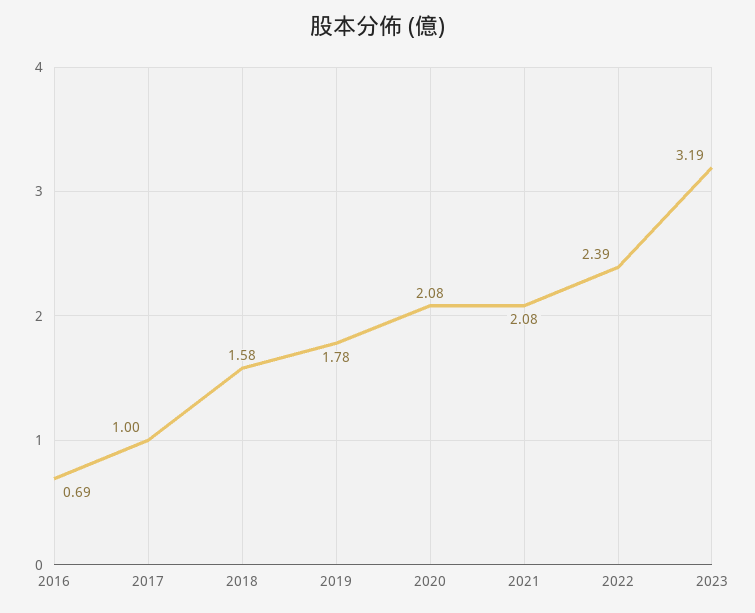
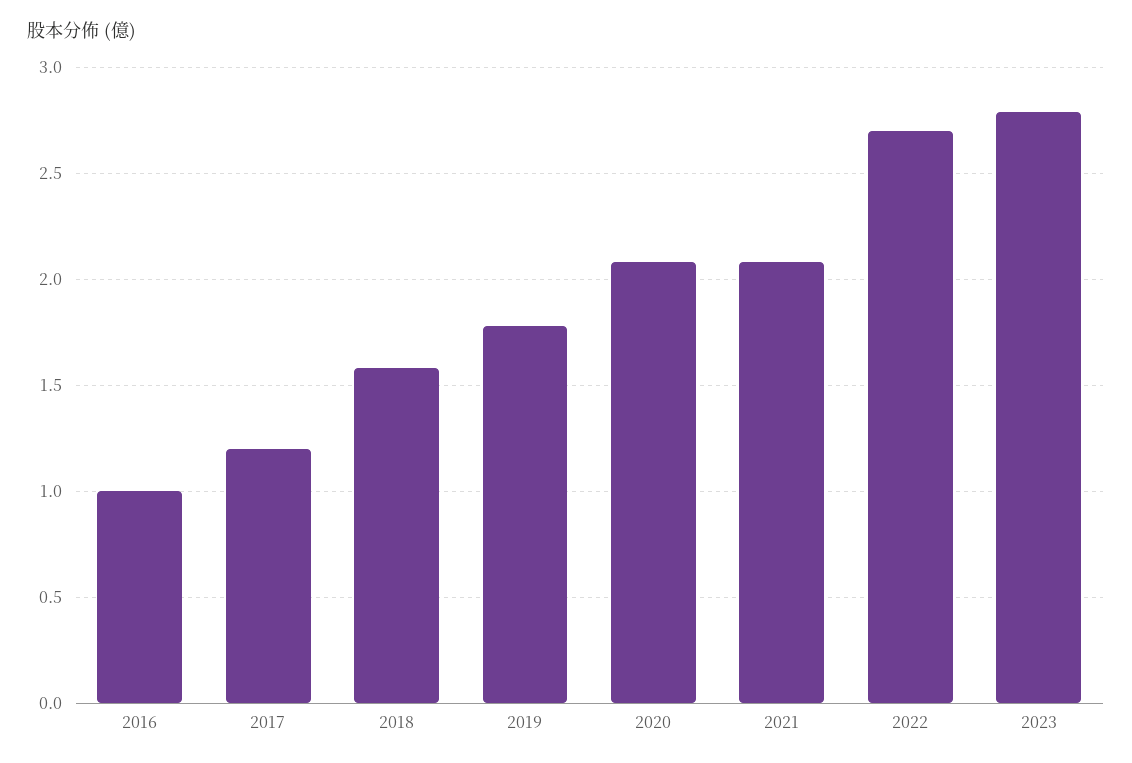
2016: 0.69 -> 1
2017: 1 -> 1.2
2022: 2.39 -> 2.7
2023: 3.19 -> 2.8

